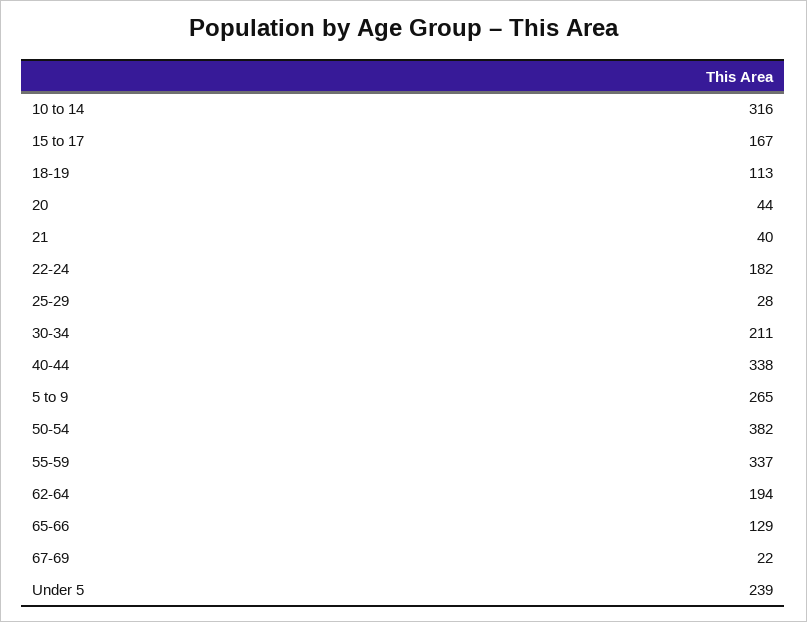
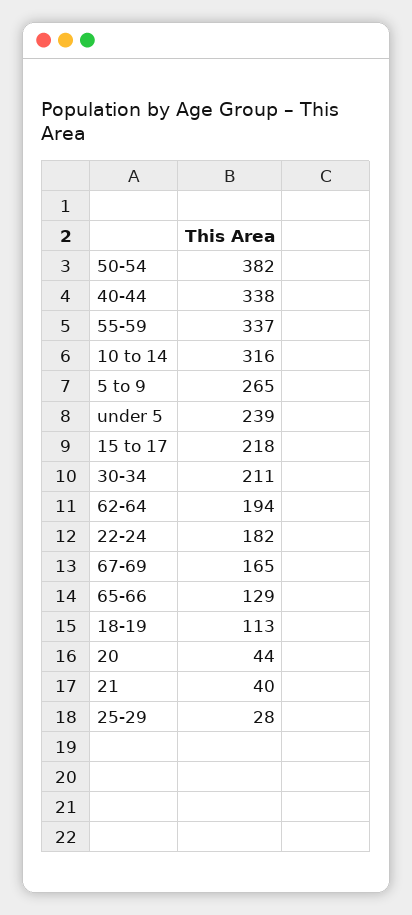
15 to 17: 167 -> 218
67-69: 22 -> 165

